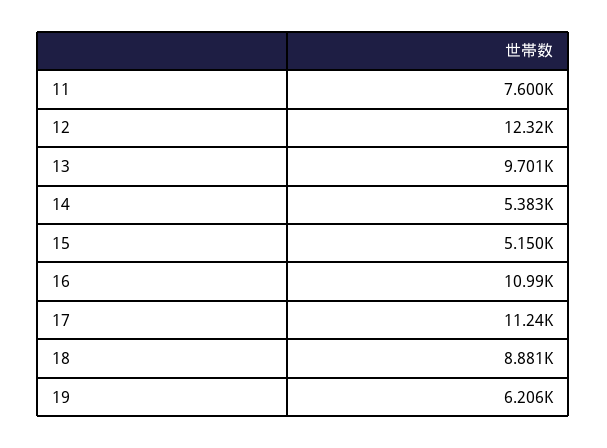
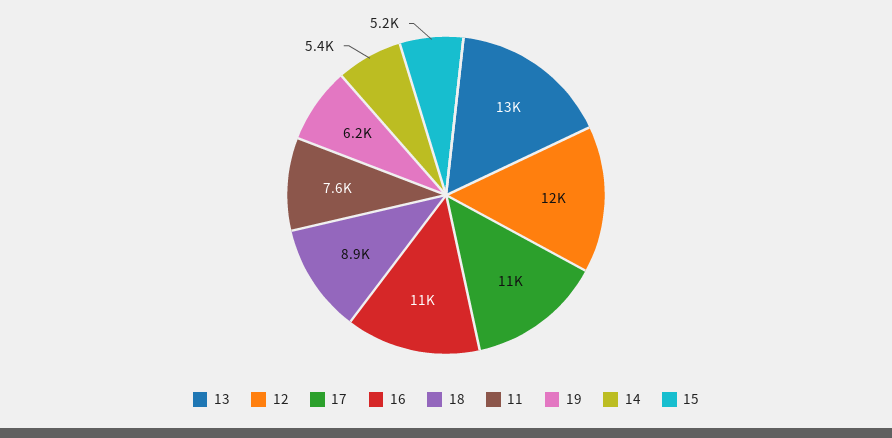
13: 9701 -> 13000

